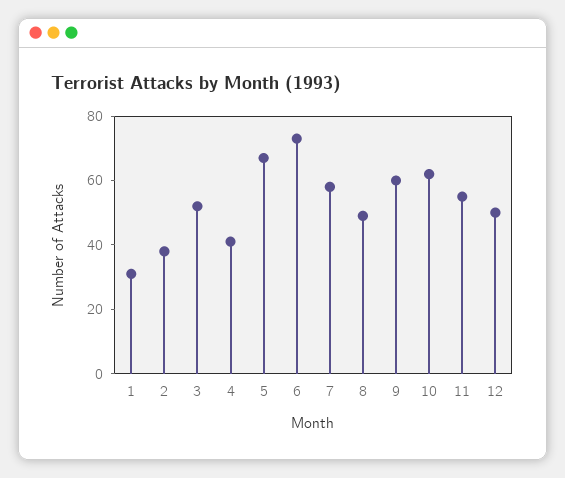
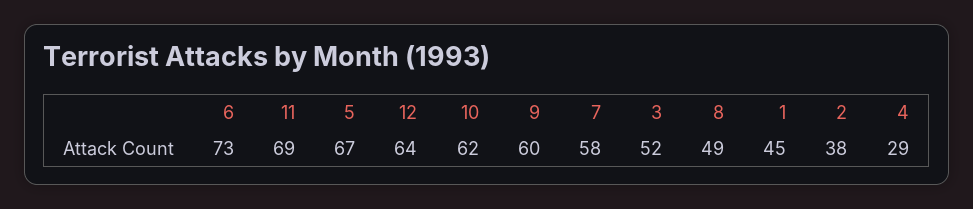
1: 30 -> 45
4: 40 -> 29
11: 55 -> 69
12: 50 -> 64

